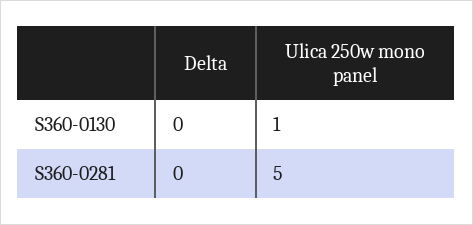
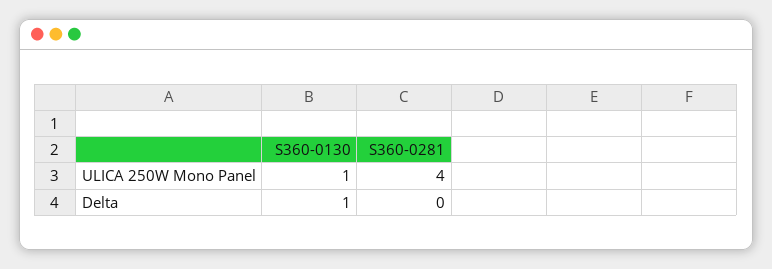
Delta, S360-0130: 0 -> 1
Ulica 250w mono panel, S360-0281: 5 -> 4

